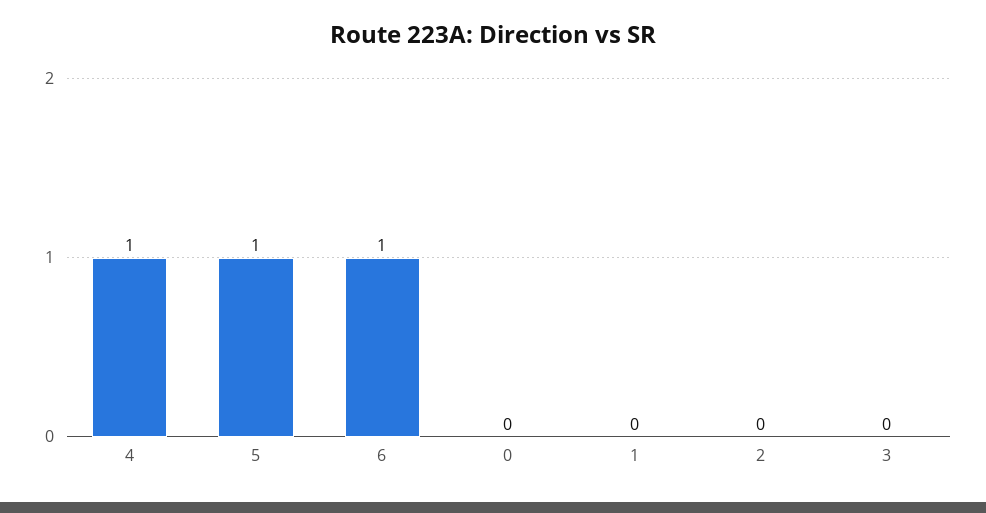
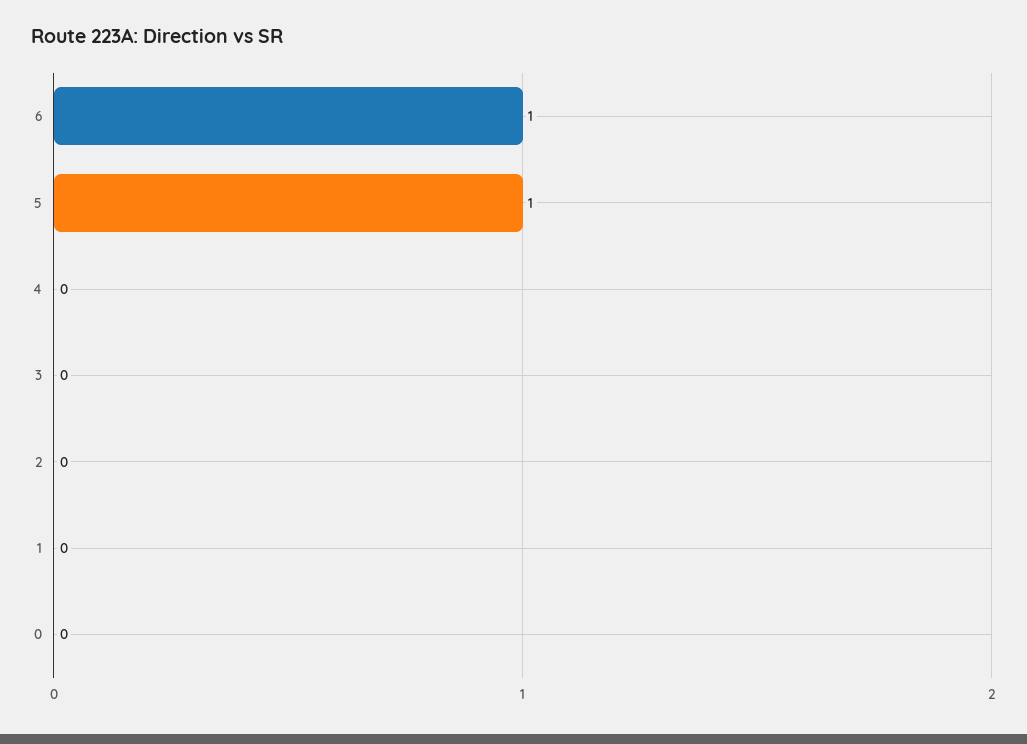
4: 1 -> 0

